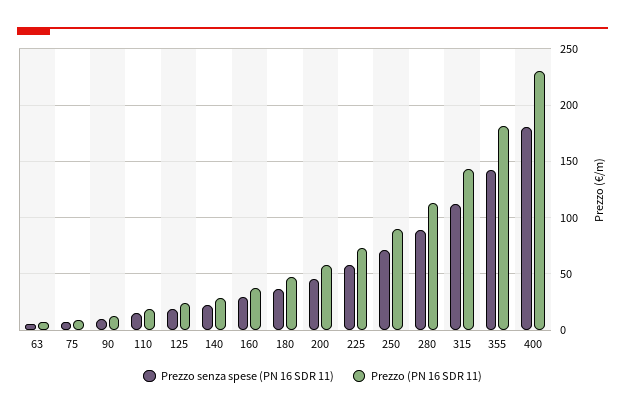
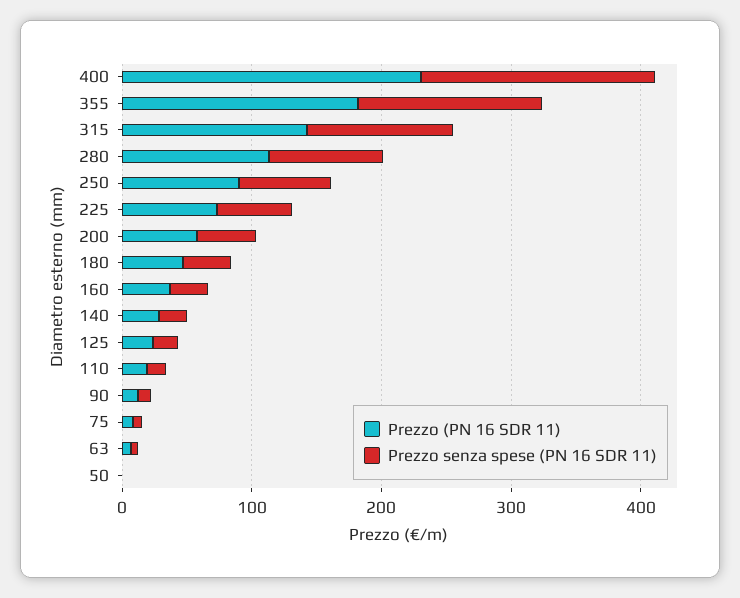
Prezzo (PN 16 SDR 11), 50: none -> 0
Prezzo senza spese (PN 16 SDR 11), 50: none -> 0

